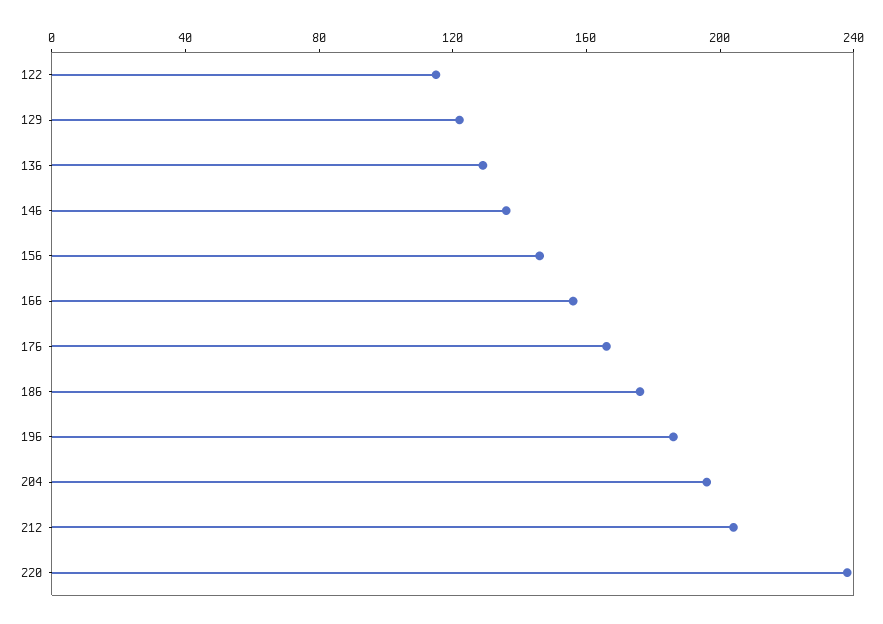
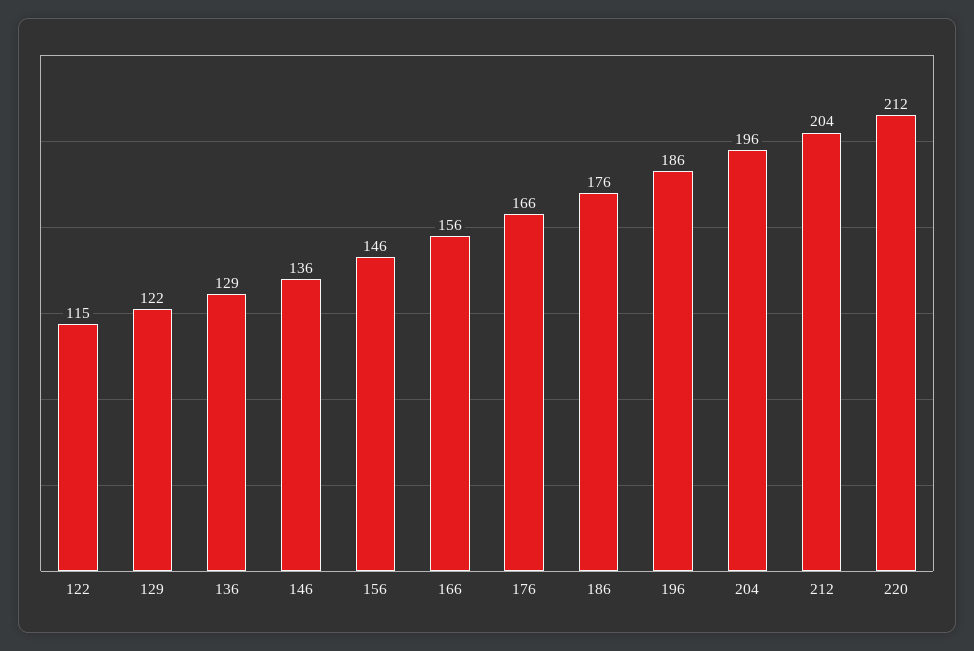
220: 240 -> 212

